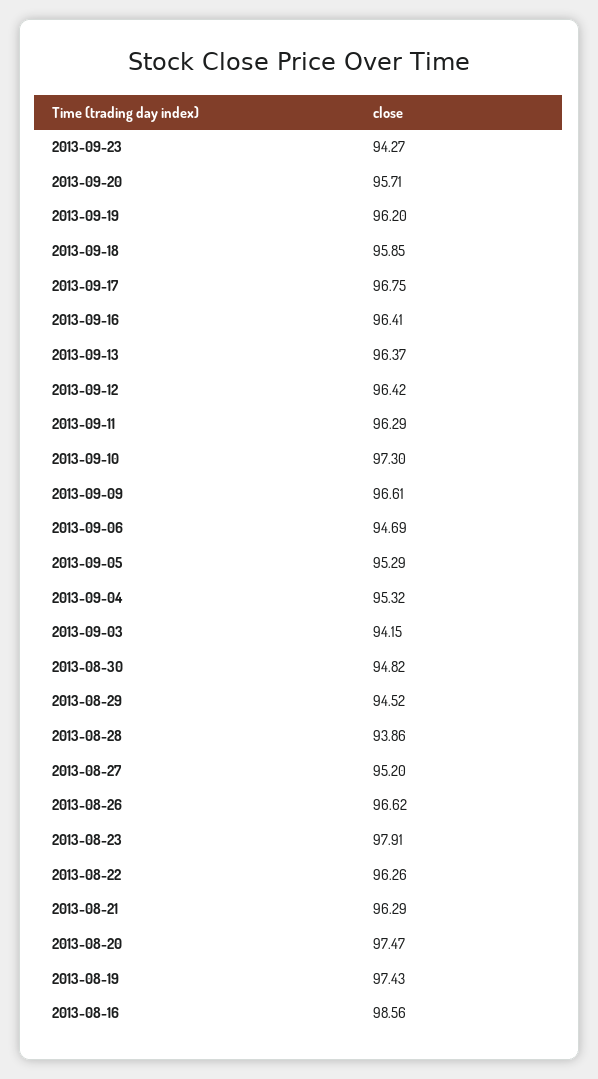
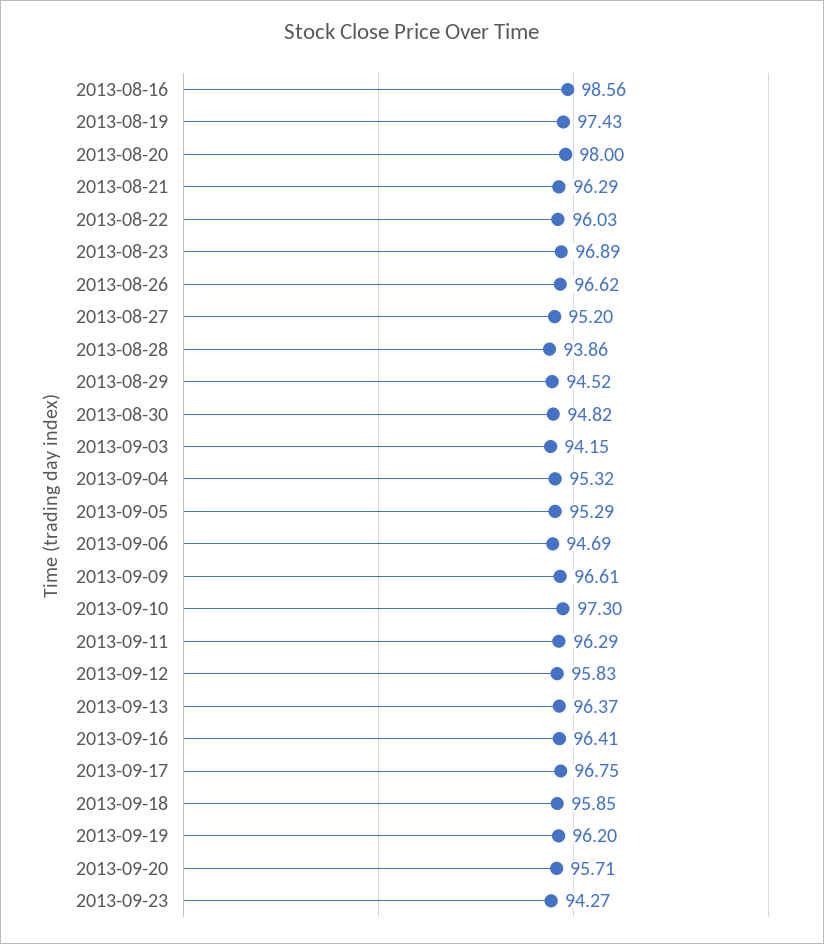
2013-09-12: 96.42 -> 95.83
2013-08-23: 97.91 -> 96.89
2013-08-22: 96.26 -> 96.03
2013-08-20: 97.47 -> 98

